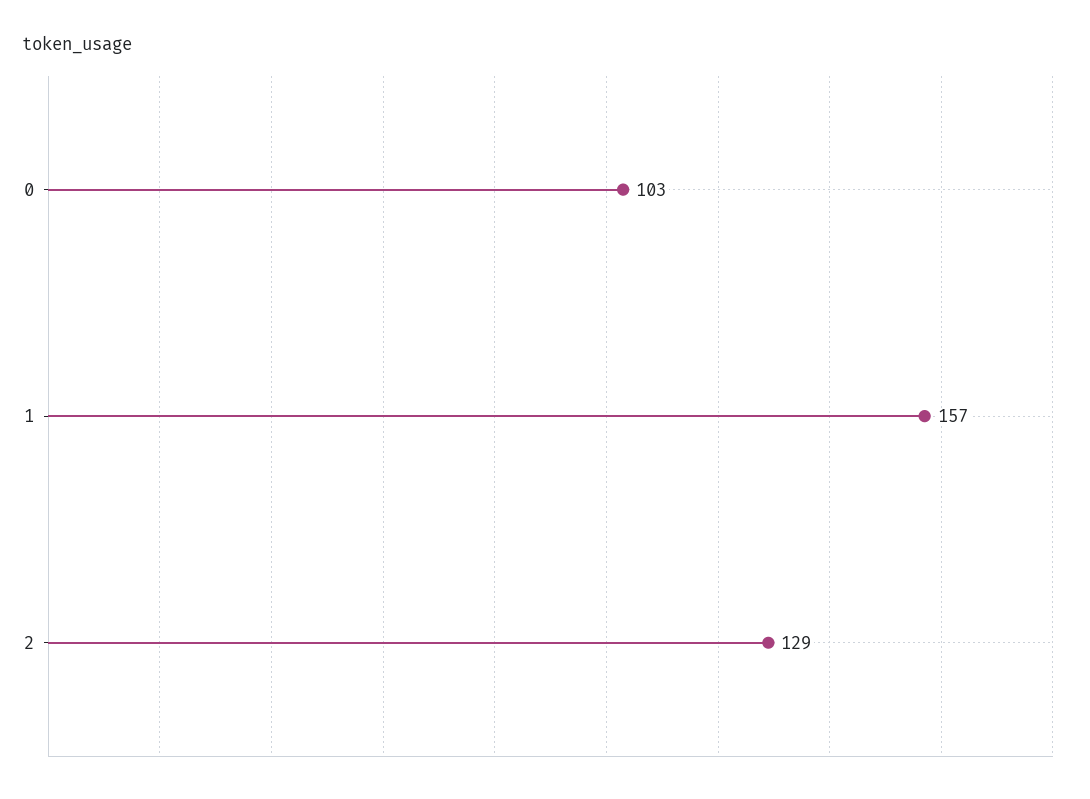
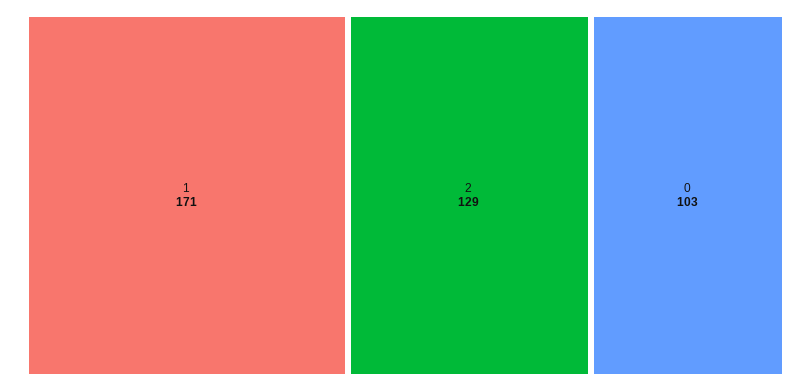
1: 157 -> 171

